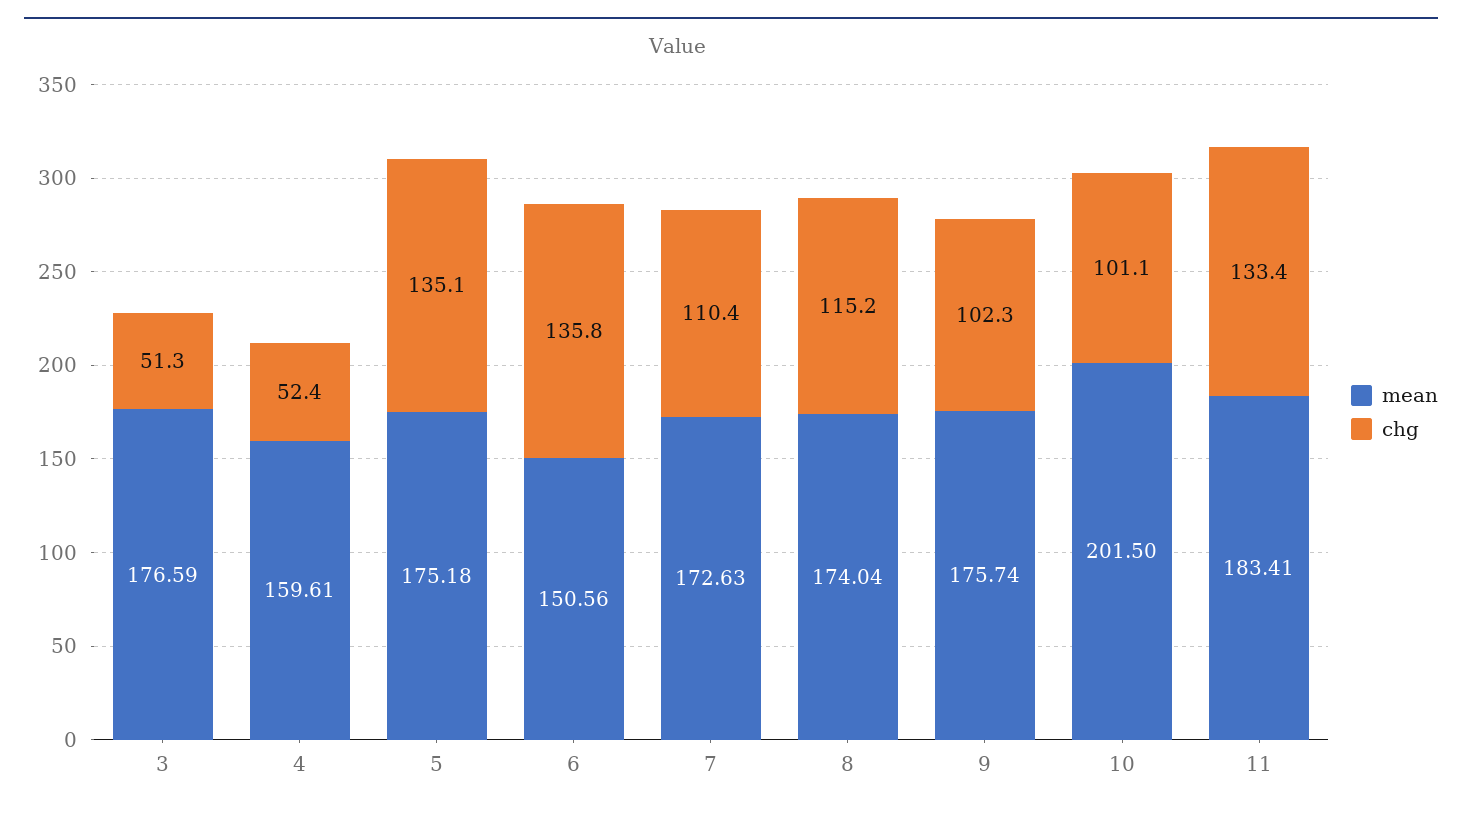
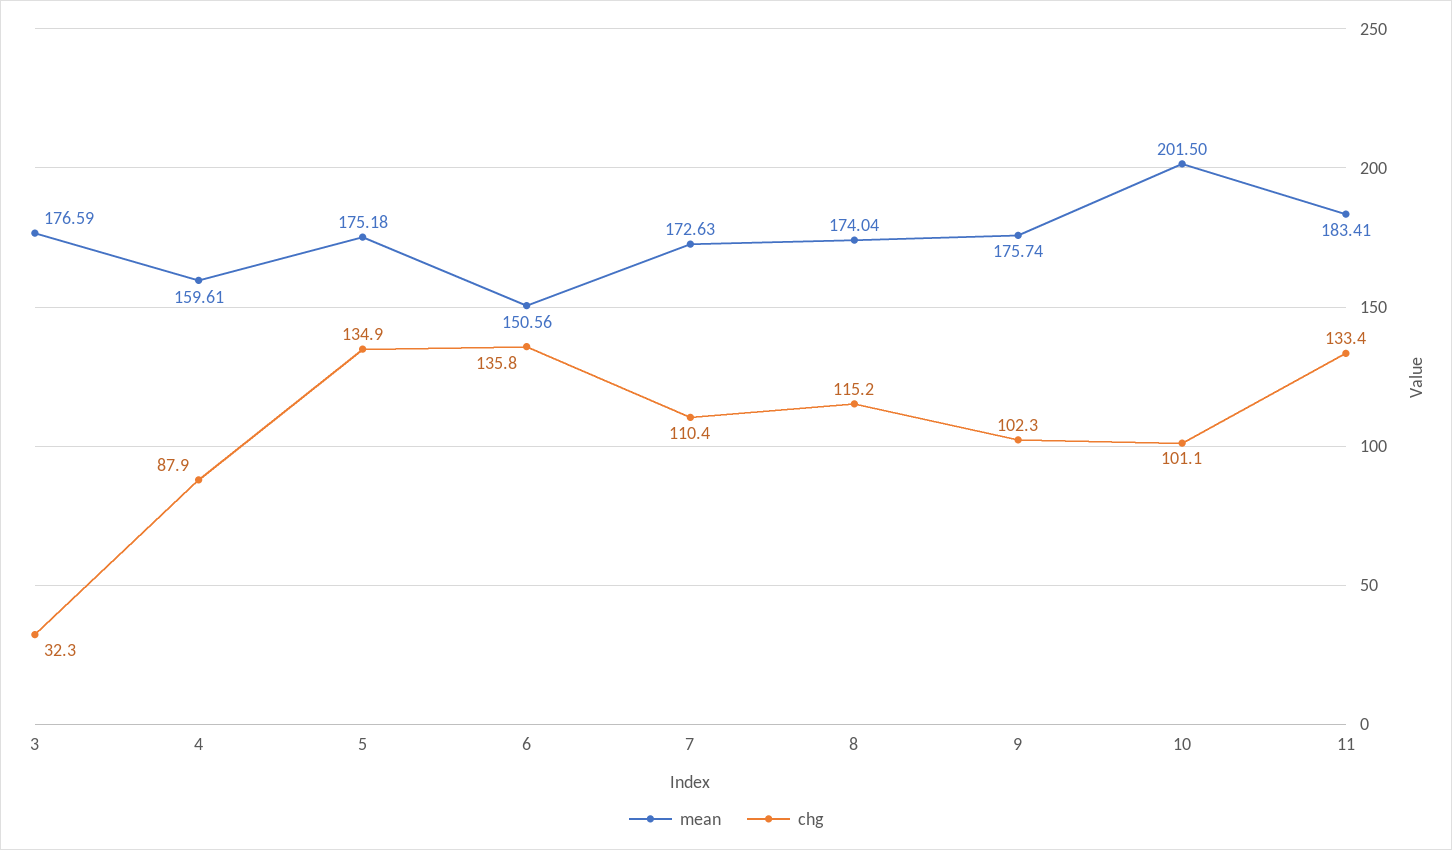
chg, 3: 51.3 -> 32.3
chg, 4: 52.4 -> 87.9
chg, 5: 135.1 -> 134.9

